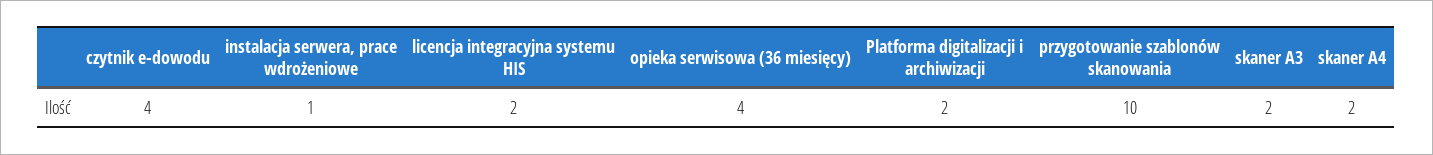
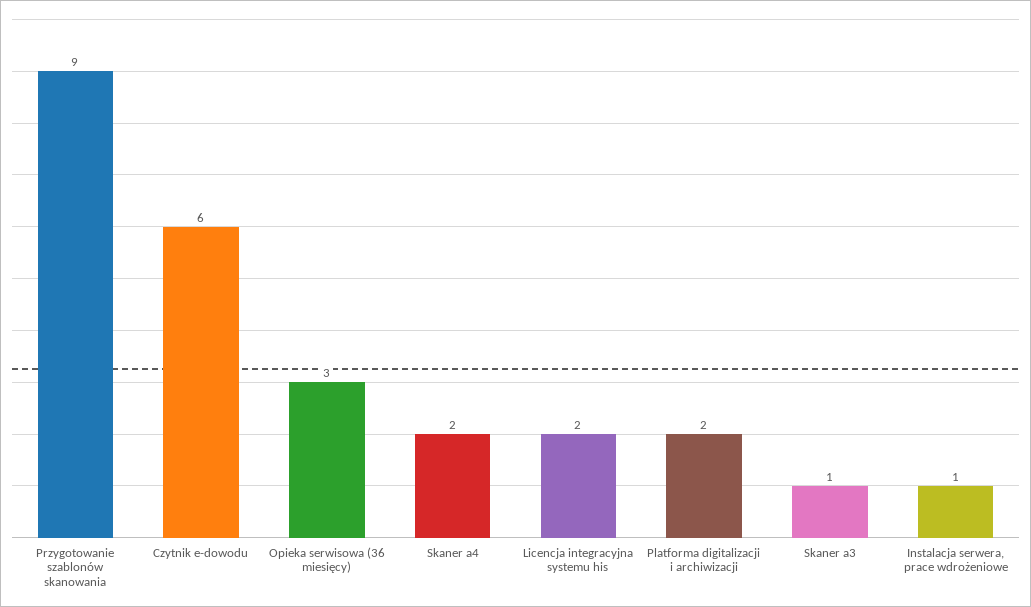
czytnik e-dowodu: 4 -> 6
opieka serwisowa (36 miesięcy): 4 -> 3
przygotowanie szablonów skanowania: 10 -> 9
skaner A3: 2 -> 1

